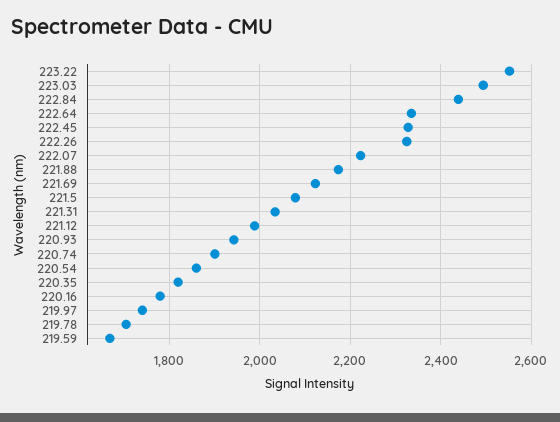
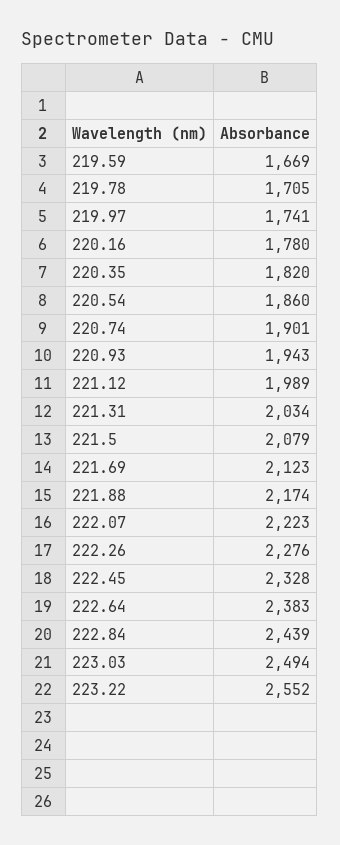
222.64: 2340 -> 2383
222.26: 2320 -> 2276

